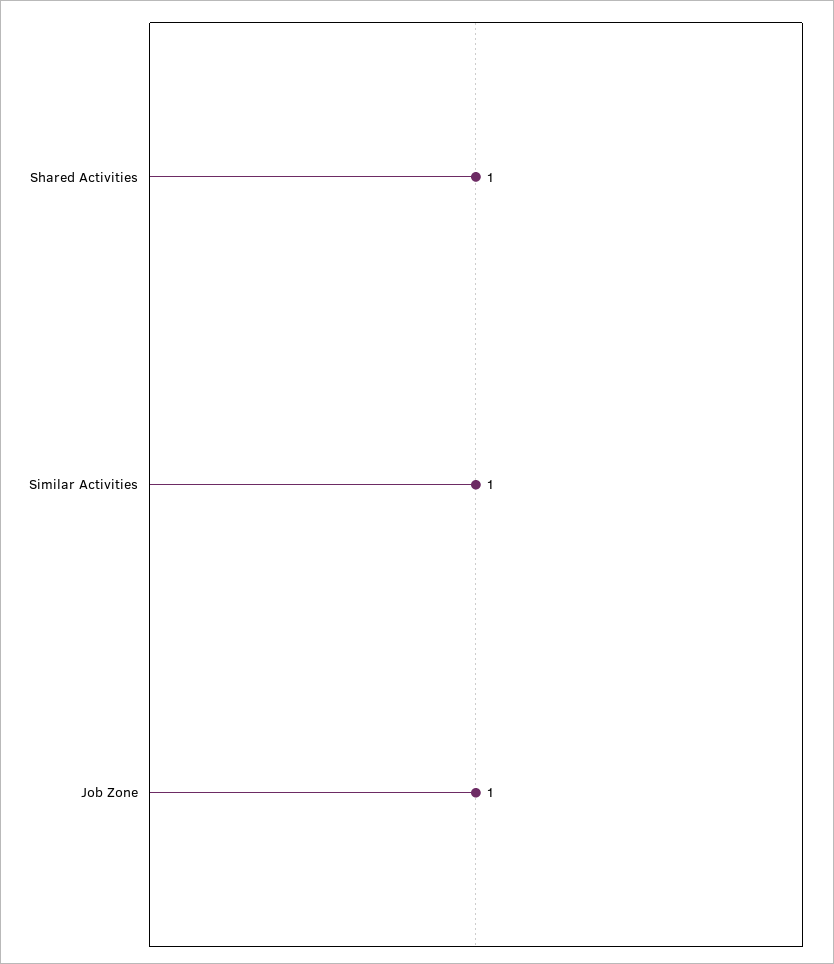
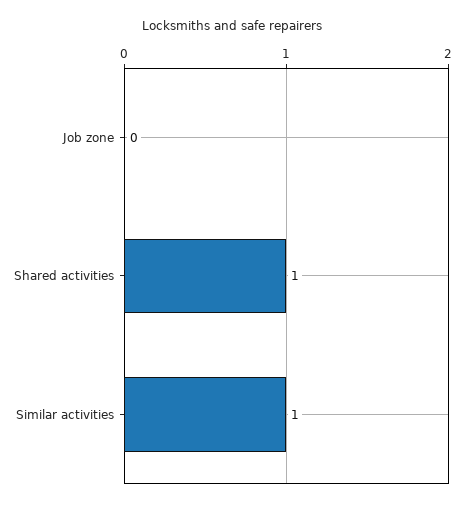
Job Zone: 1 -> 0

